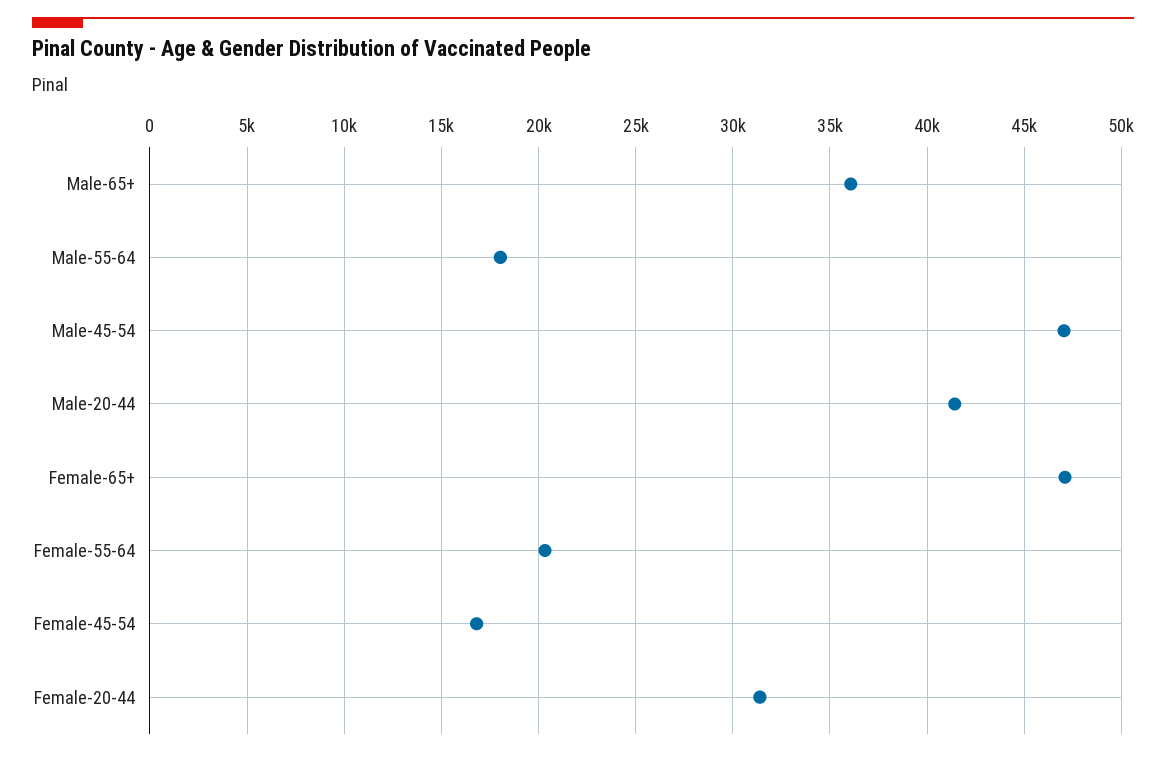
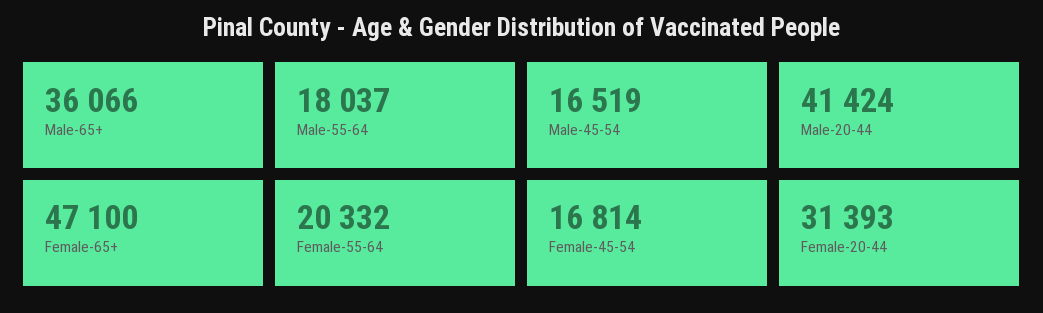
Male-45-54: 47000 -> 16519

